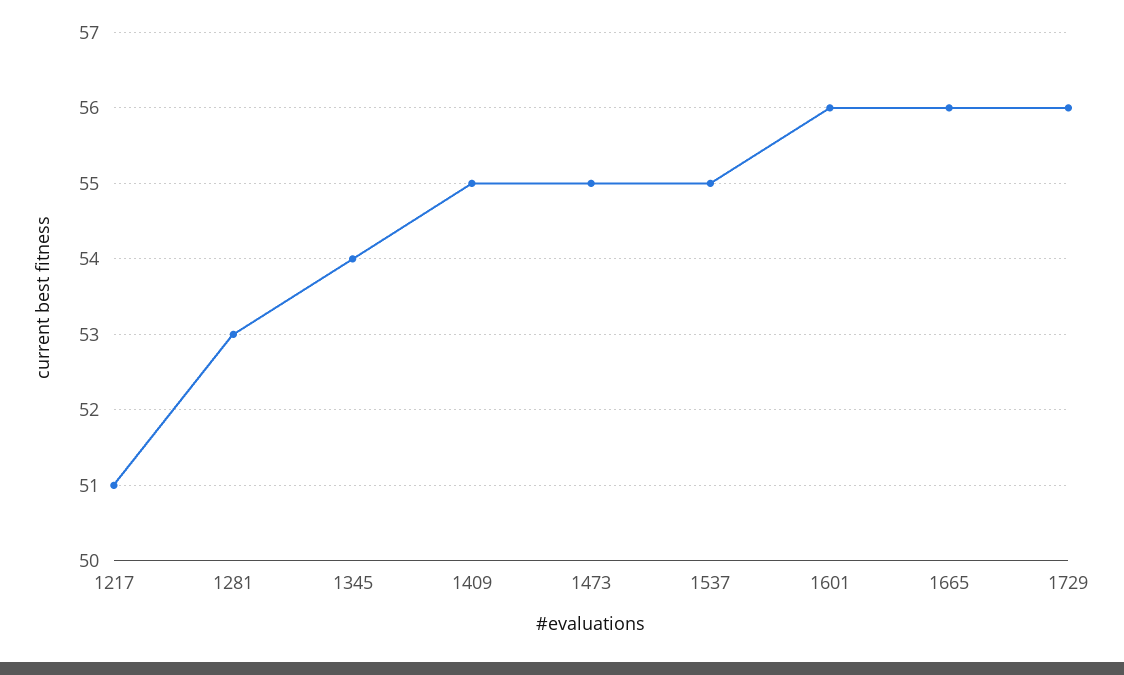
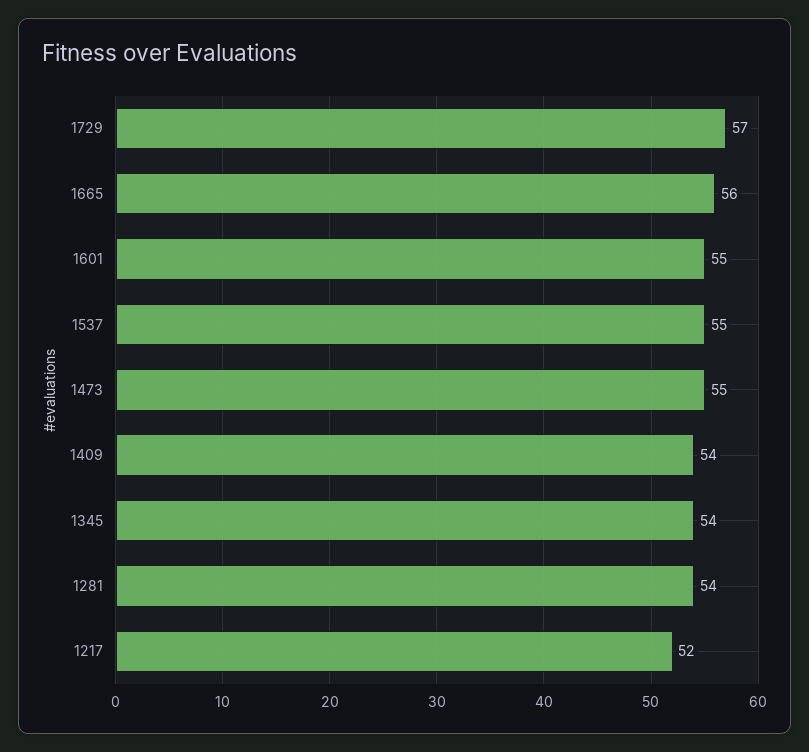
1217: 51 -> 52
1281: 53 -> 54
1409: 55 -> 54
1601: 56 -> 55
1729: 56 -> 57

